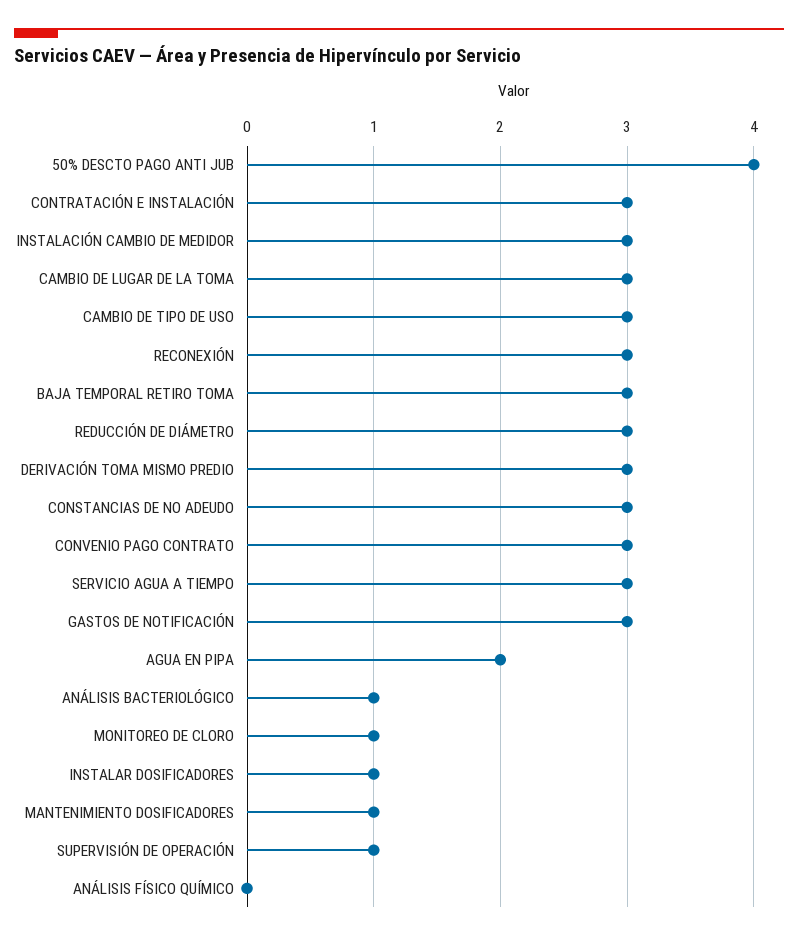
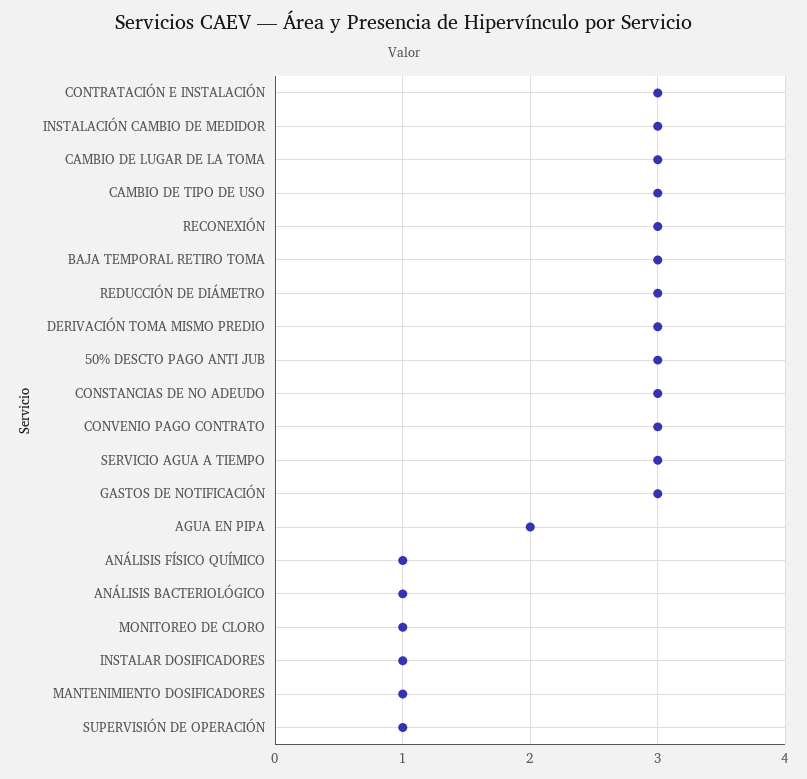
50% DESCTO PAGO ANTI JUB: 4 -> 3
ANÁLISIS FÍSICO QUÍMICO: 0 -> 1

